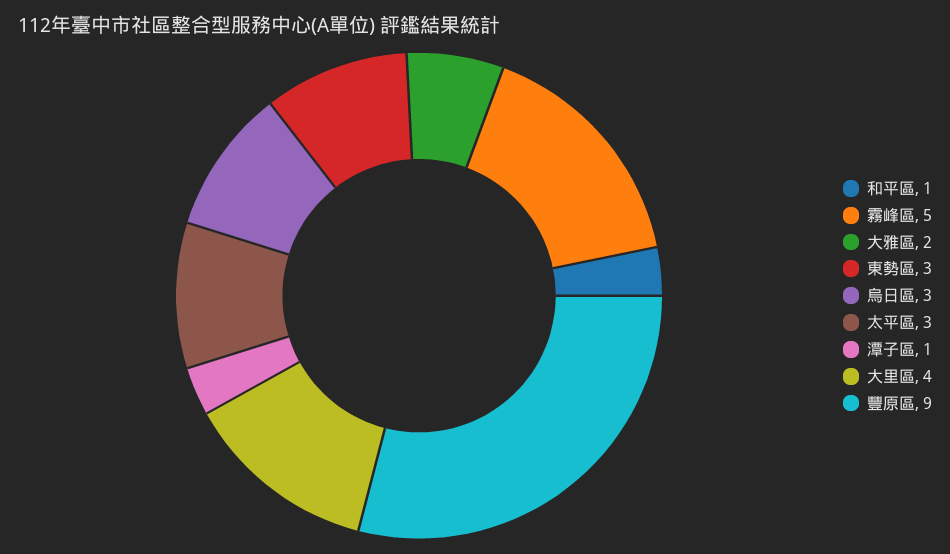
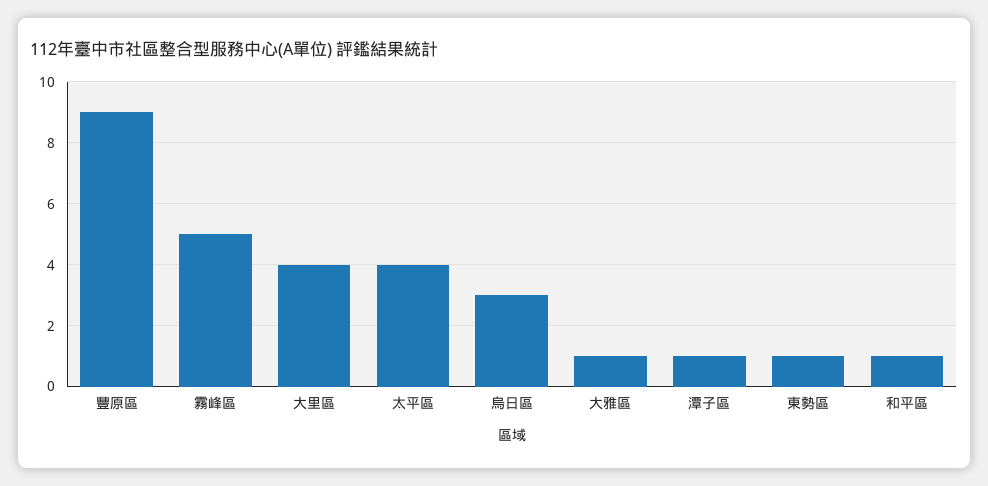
大雅區: 2 -> 1
東勢區: 3 -> 1
太平區: 3 -> 4

